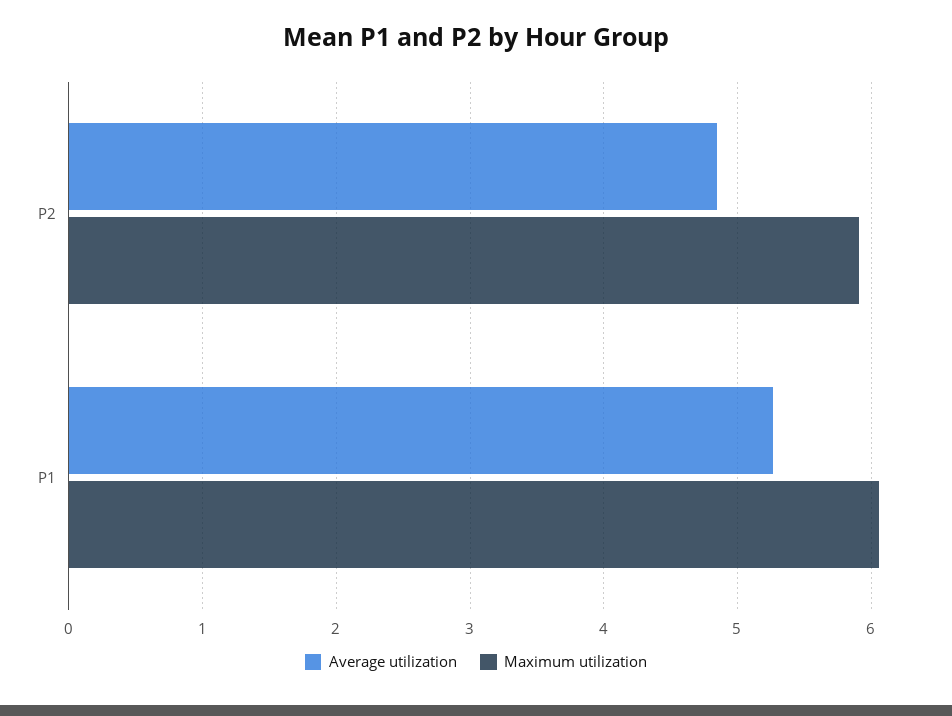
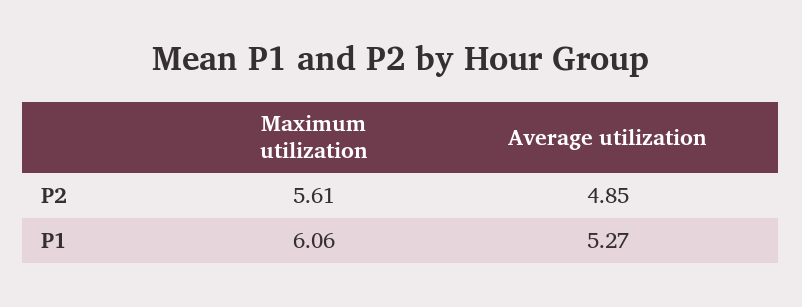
Maximum utilization, P2: 5.9 -> 5.61

